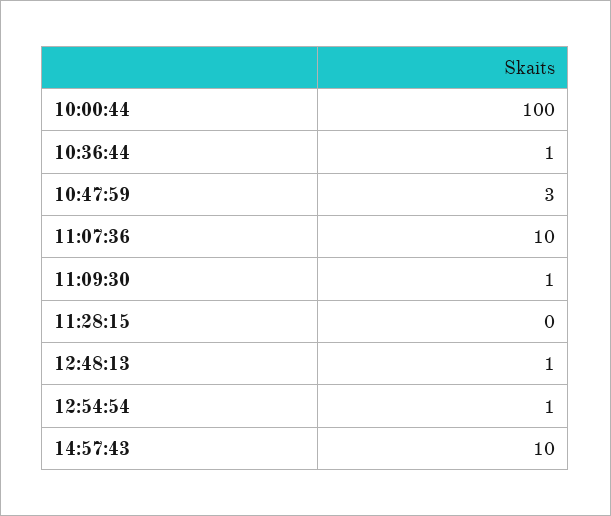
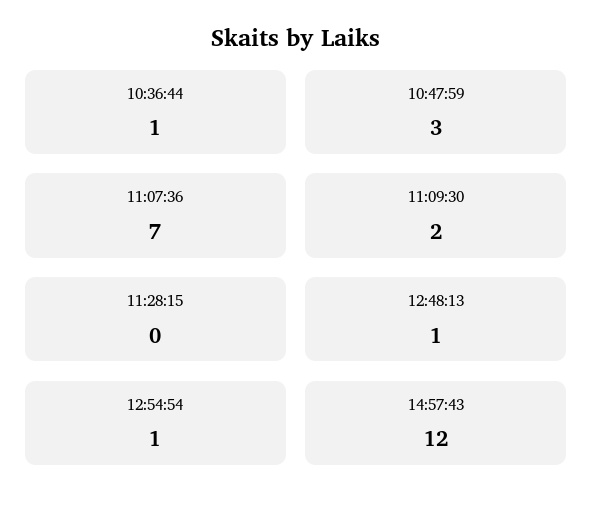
10:00:44: 100 -> none
11:07:36: 10 -> 7
11:09:30: 1 -> 2
14:57:43: 10 -> 12

